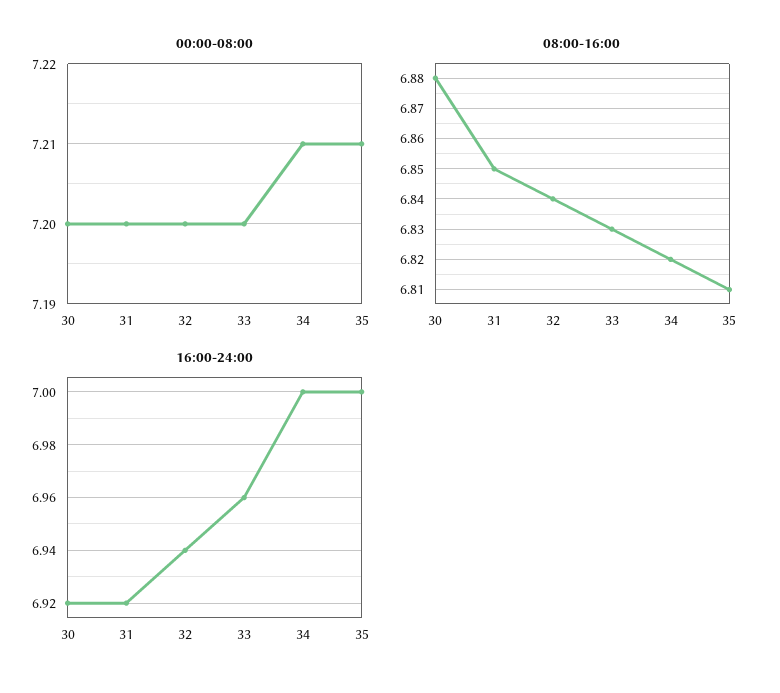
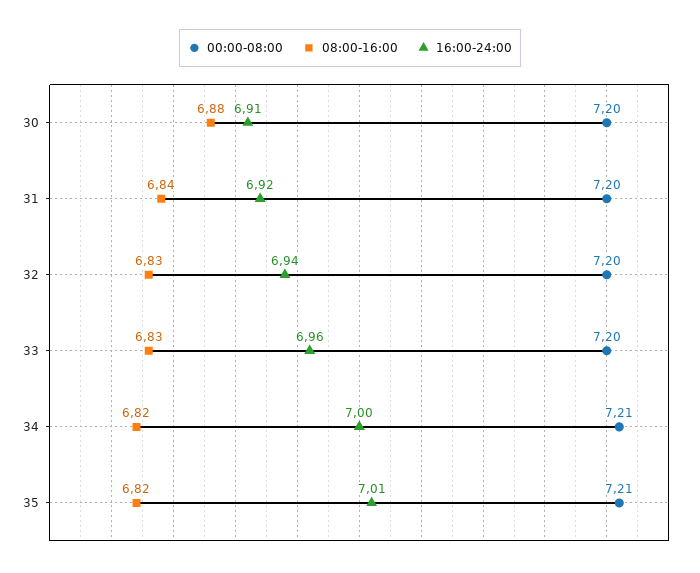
08:00-16:00, 31: 6.85 -> 6.84
08:00-16:00, 32: 6.84 -> 6.83
08:00-16:00, 35: 6.81 -> 6.82
16:00-24:00, 30: 6.92 -> 6.91
16:00-24:00, 35: 7 -> 7.01

